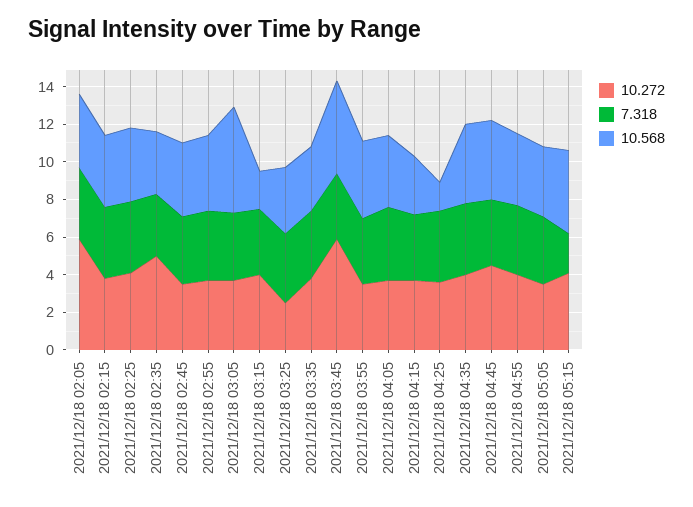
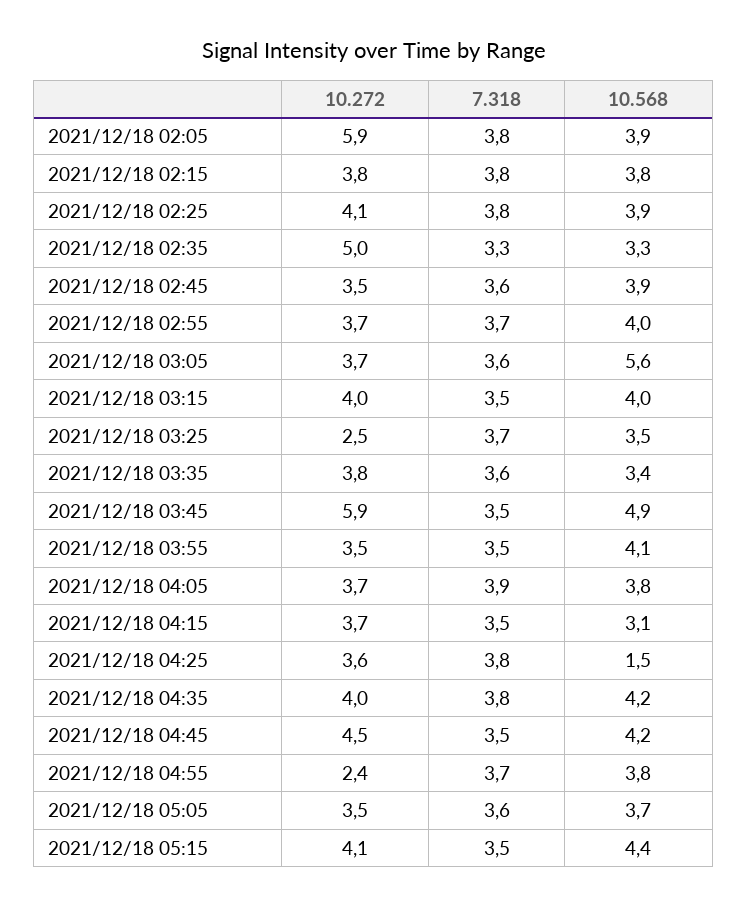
10.568, 2021/12/18 03:15: 2 -> 4
10.272, 2021/12/18 04:55: 4 -> 2.4
7.318, 2021/12/18 05:15: 2 -> 3.5

